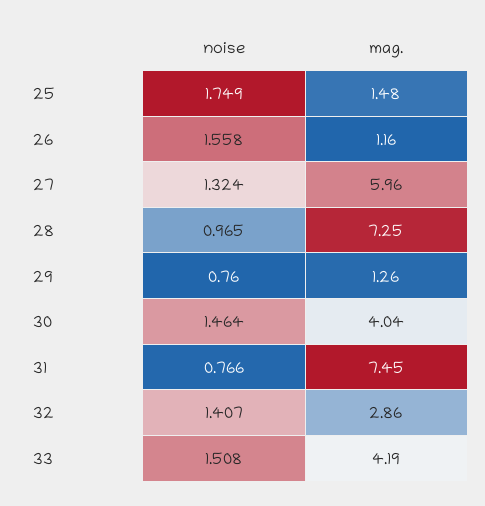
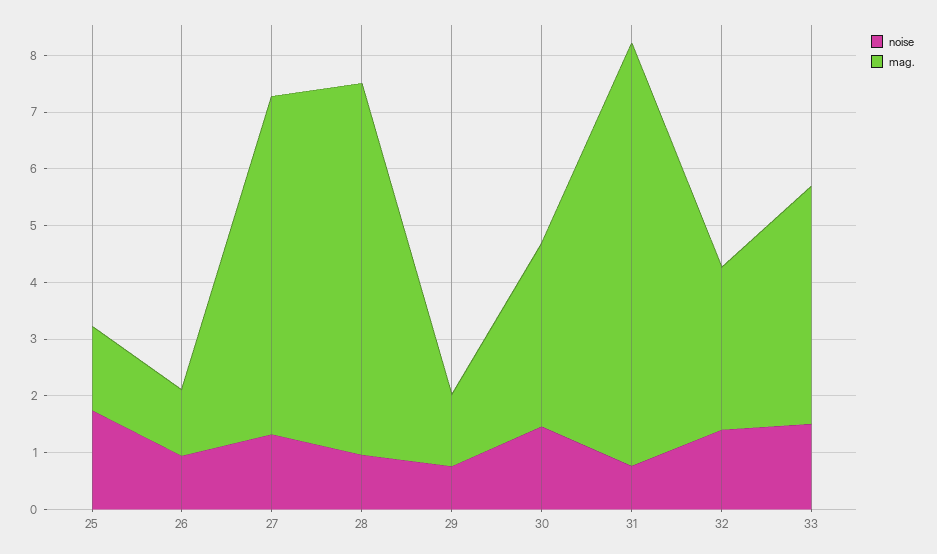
noise, 26: 1.558 -> 1
mag., 28: 7.25 -> 6.6
mag., 30: 4.04 -> 3.2

